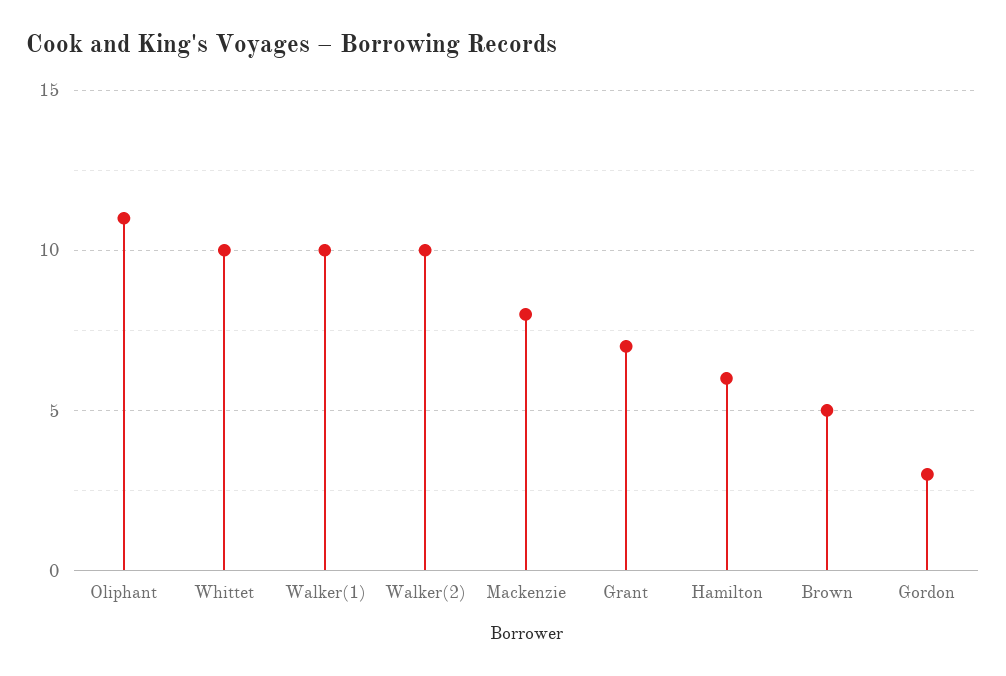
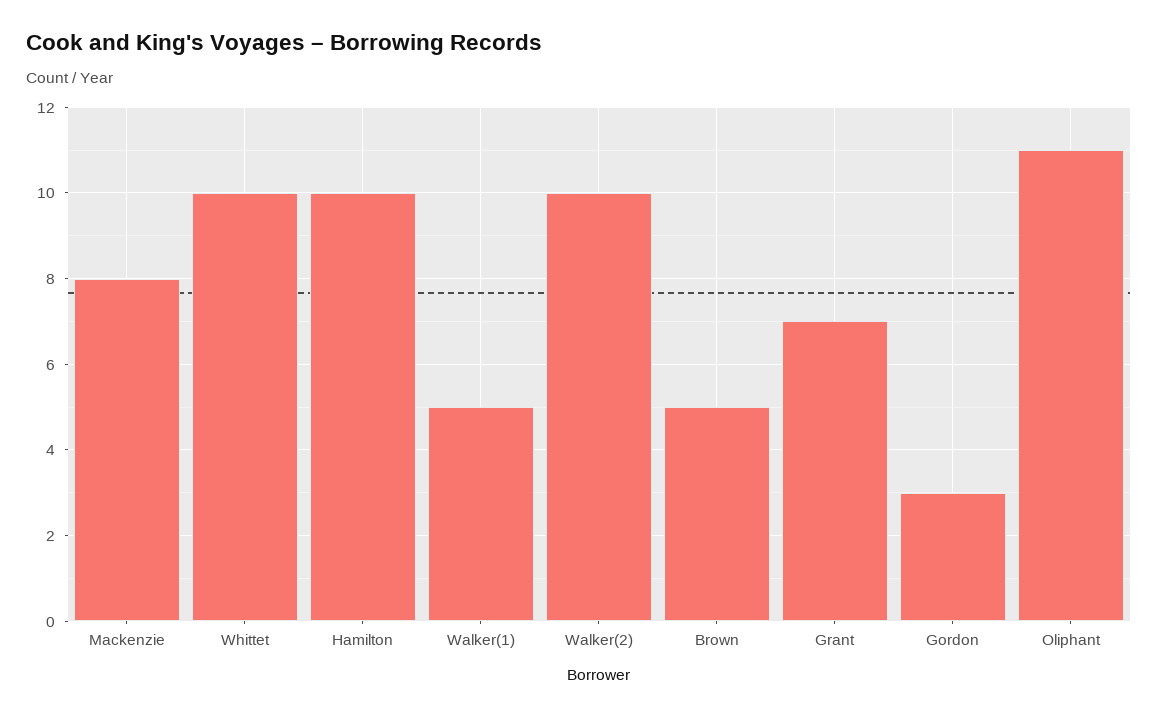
Walker(1): 10 -> 5
Hamilton: 6 -> 10

